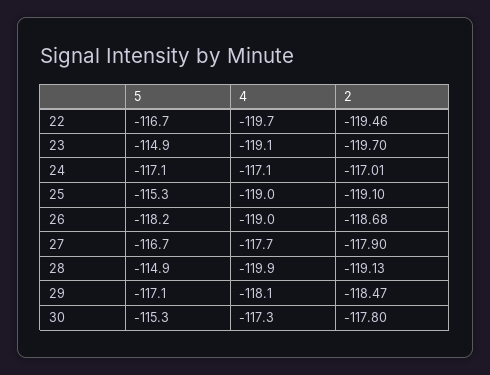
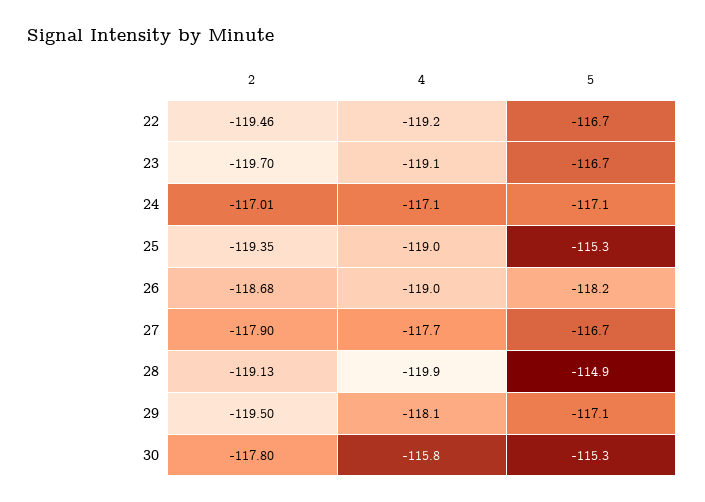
4, 22: -119.7 -> -119.2
5, 23: -114.9 -> -116.7
2, 25: -119.1 -> -119.35
2, 29: -118.47 -> -119.5
4, 30: -117.3 -> -115.8

